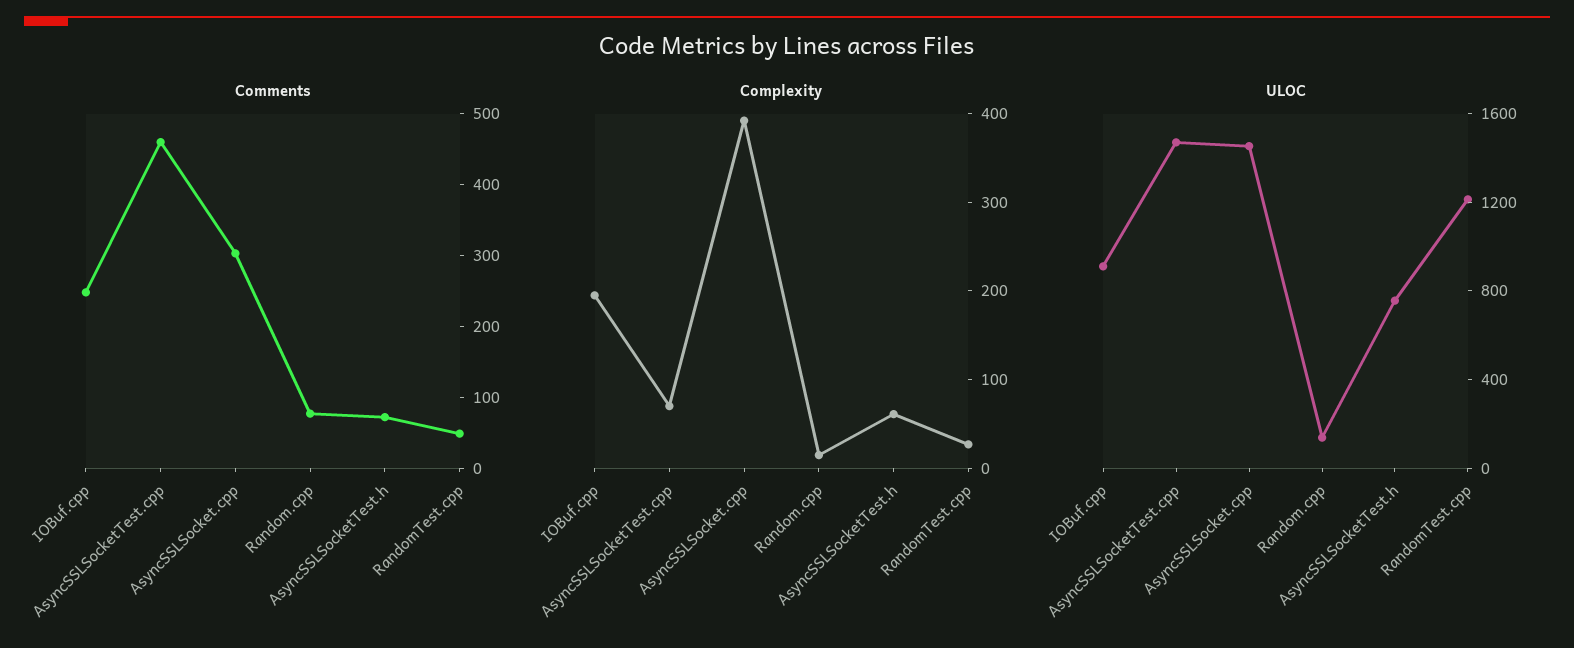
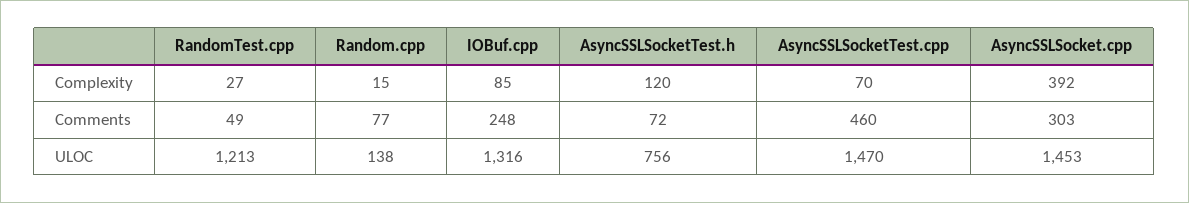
Complexity, IOBuf.cpp: 200 -> 85
Complexity, AsyncSSLSocketTest.h: 60 -> 120
ULOC, IOBuf.cpp: 900 -> 1316

